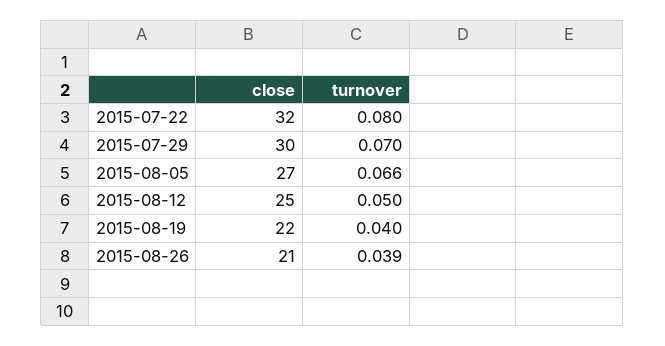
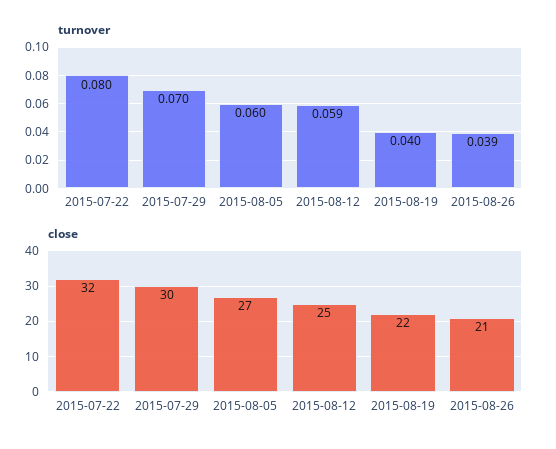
turnover, 2015-08-05: 0.066 -> 0.06
turnover, 2015-08-12: 0.05 -> 0.059

